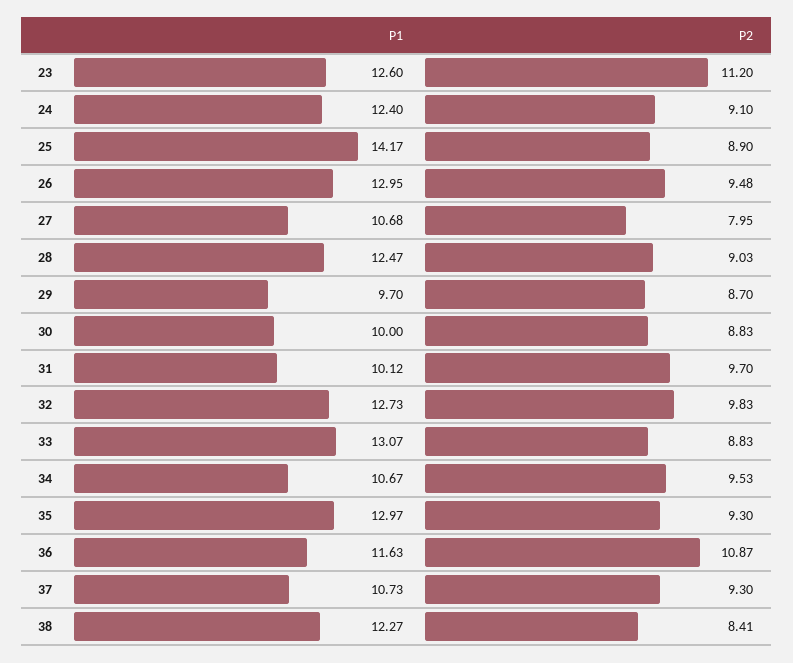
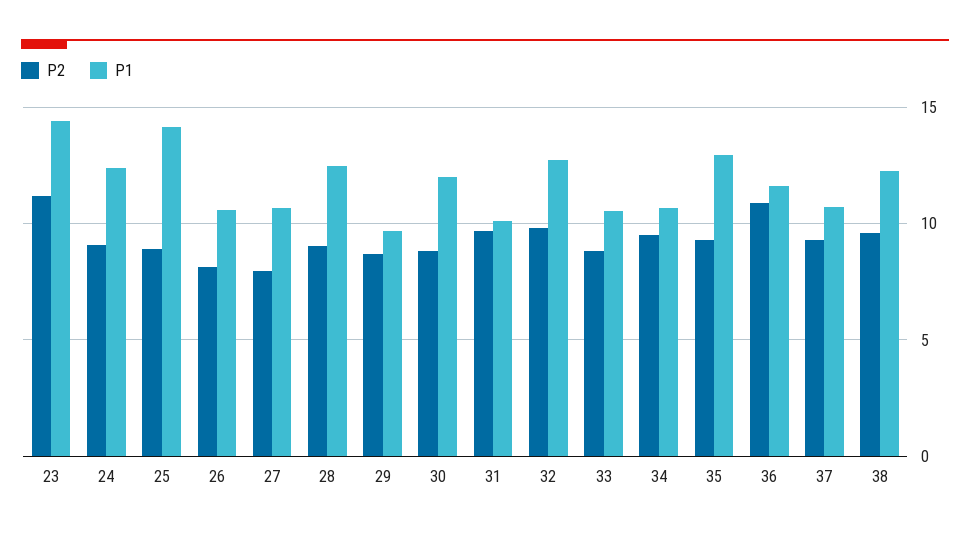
P1, 23: 12.6 -> 14.5
P1, 26: 12.95 -> 10.5
P2, 26: 9.48 -> 8
P1, 30: 10 -> 12
P1, 33: 13.07 -> 10.5
P2, 38: 8.41 -> 9.5

